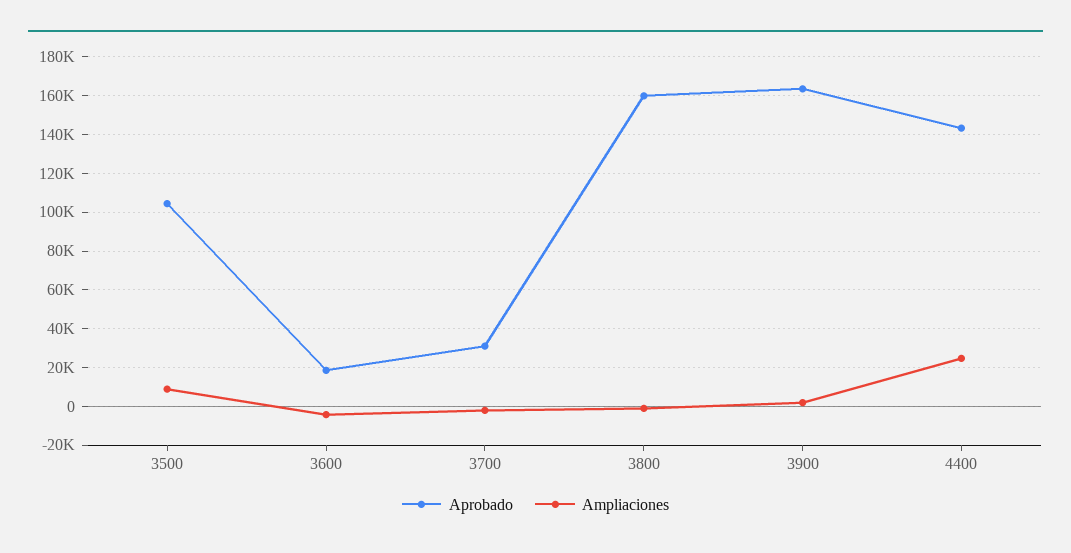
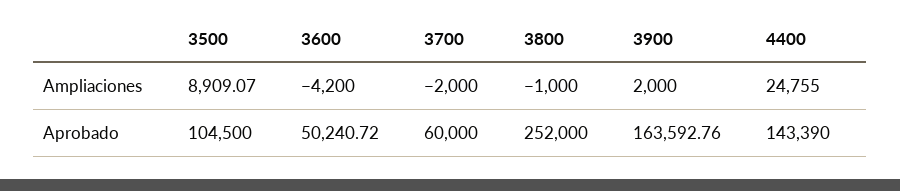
Aprobado, 3600: 20000 -> 50240.72
Aprobado, 3700: 30000 -> 60000
Aprobado, 3800: 160000 -> 252000

